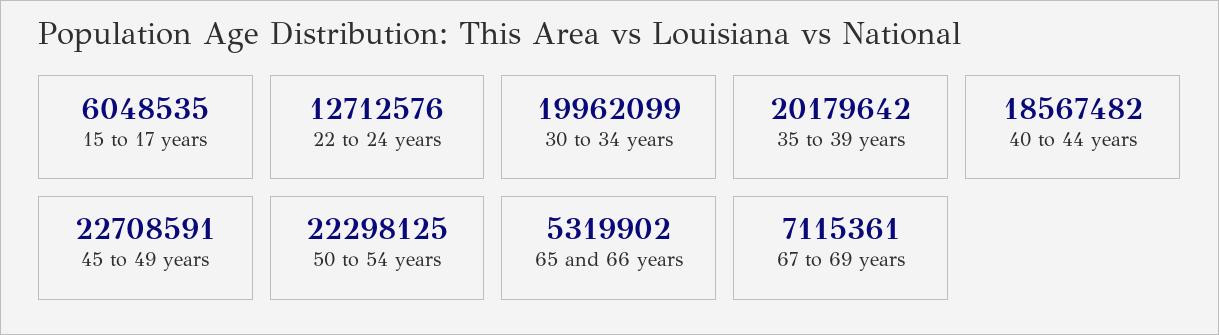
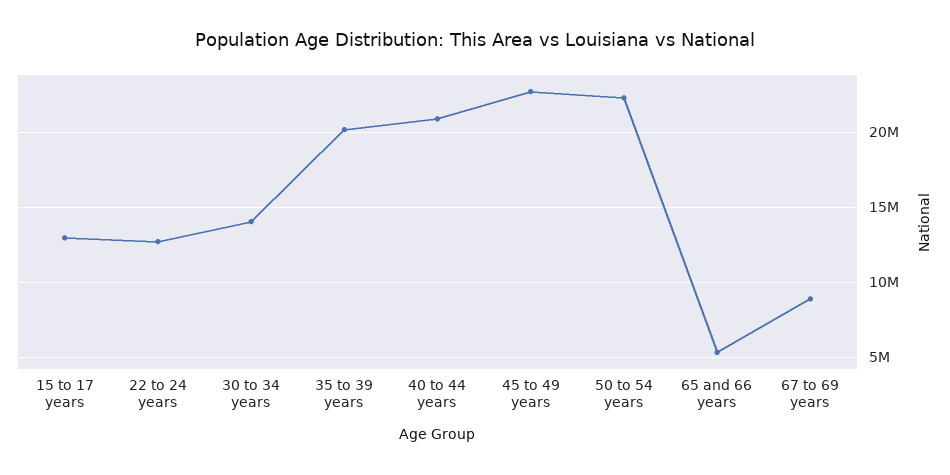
15 to 17 years: 6048535 -> 13000000
30 to 34 years: 19962099 -> 14000000
40 to 44 years: 18567482 -> 21000000
67 to 69 years: 7115361 -> 9000000

